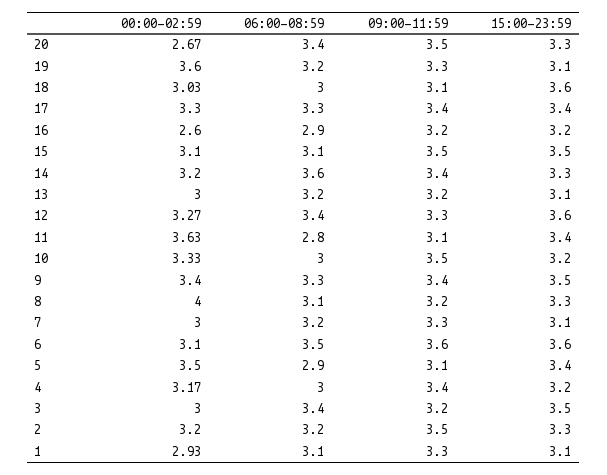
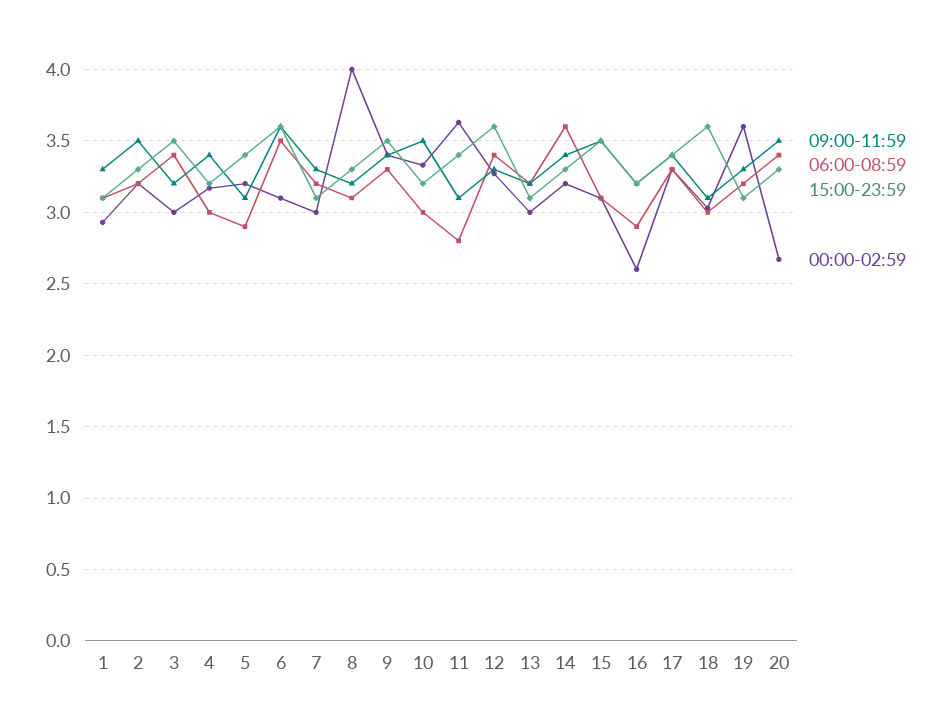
00:00-02:59, 5: 3.5 -> 3.2

